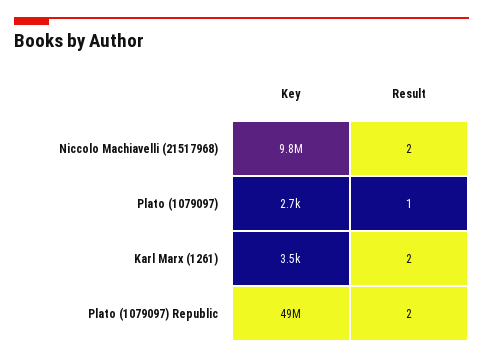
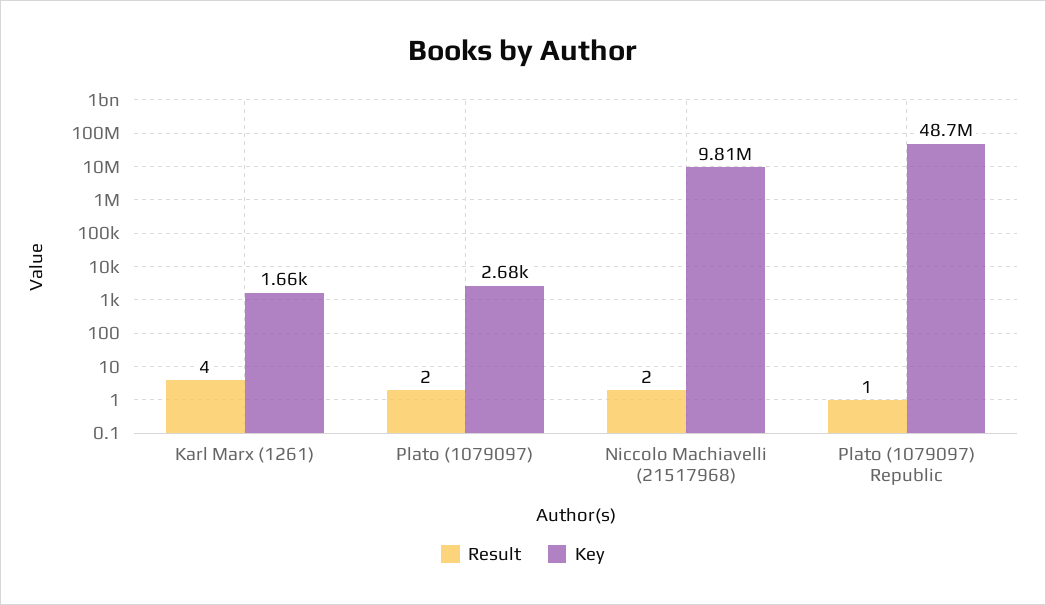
Result, Plato (1079097): 1 -> 2
Key, Karl Marx (1261): 3500 -> 1660
Result, Karl Marx (1261): 2 -> 4
Result, Plato (1079097) Republic: 2 -> 1

